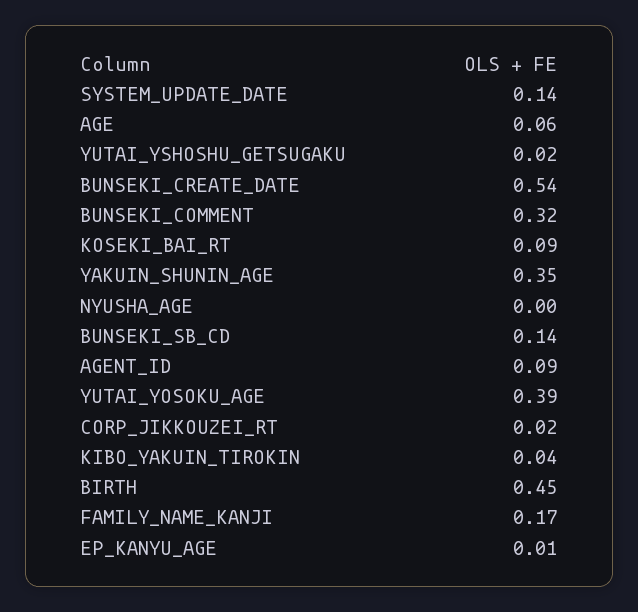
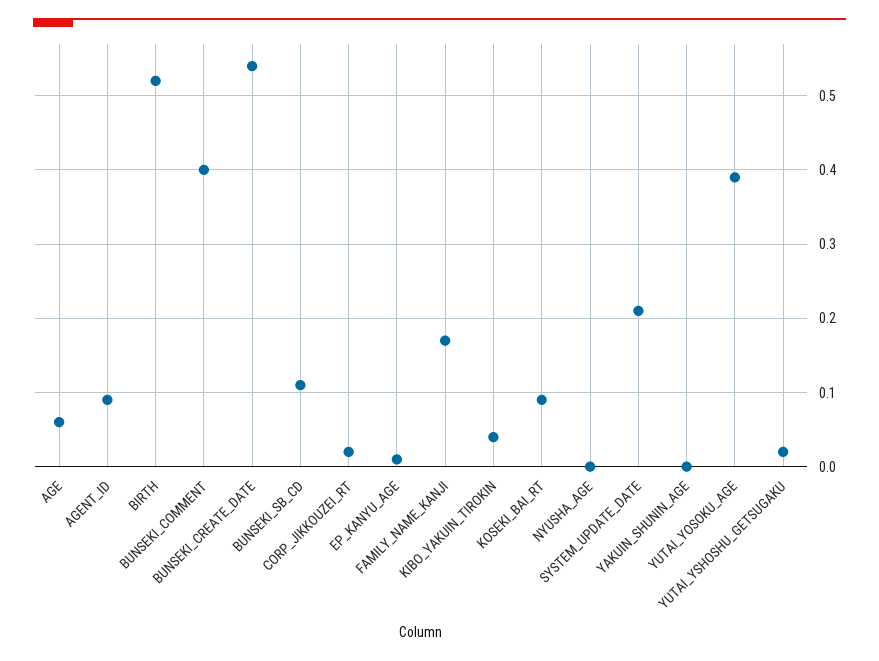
SYSTEM_UPDATE_DATE: 0.14 -> 0.21
BUNSEKI_COMMENT: 0.32 -> 0.4
YAKUIN_SHUNIN_AGE: 0.35 -> 0
BUNSEKI_SB_CD: 0.14 -> 0.11
BIRTH: 0.45 -> 0.52

